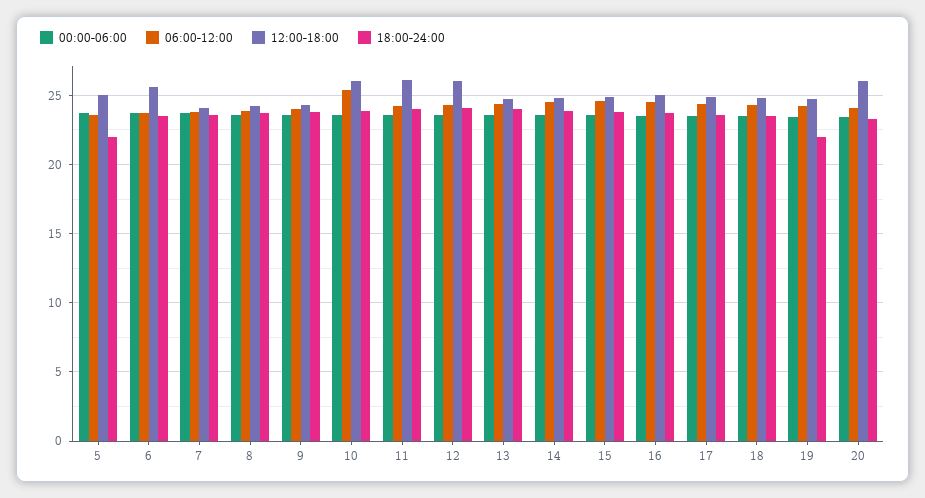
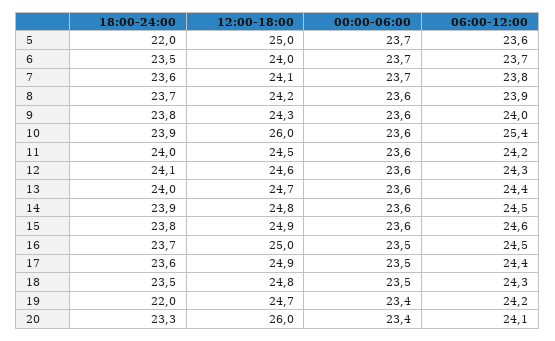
12:00-18:00, 6: 25.5 -> 24
12:00-18:00, 11: 26 -> 24.5
12:00-18:00, 12: 26 -> 24.6

